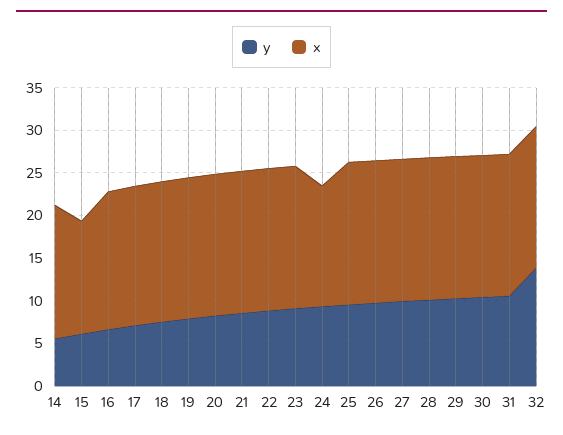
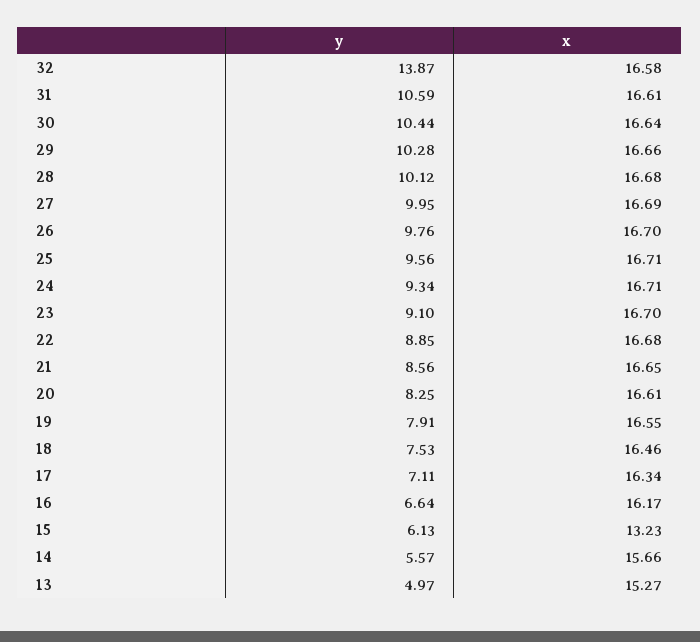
x, 24: 14 -> 16.71
y, 13: none -> 4.97
x, 13: none -> 15.27

